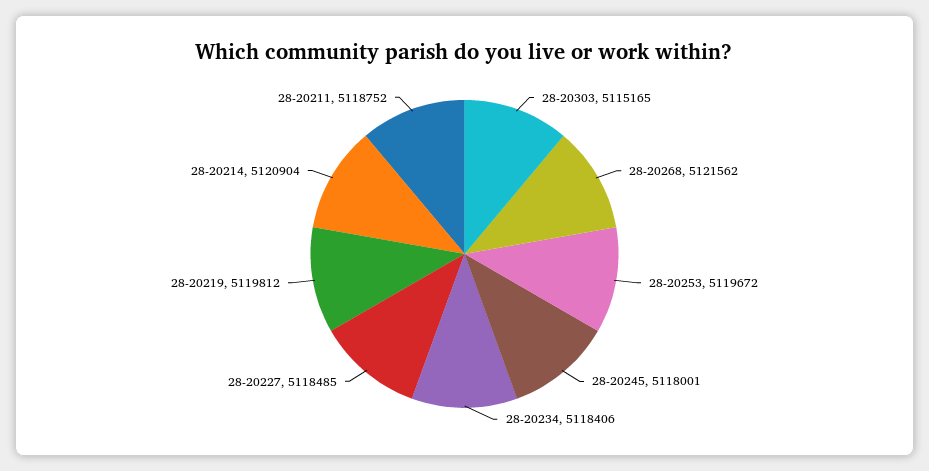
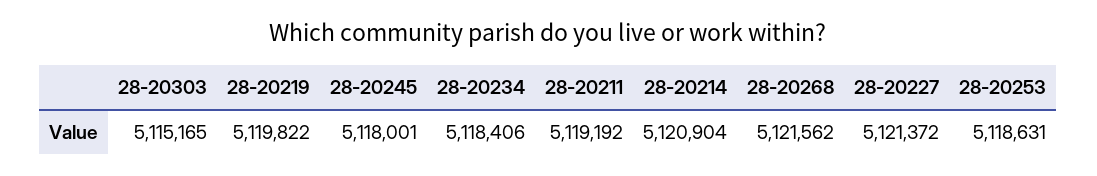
28-20253: 5119672 -> 5118631
28-20227: 5118485 -> 5121372
28-20219: 5119812 -> 5119822
28-20211: 5118752 -> 5119192

